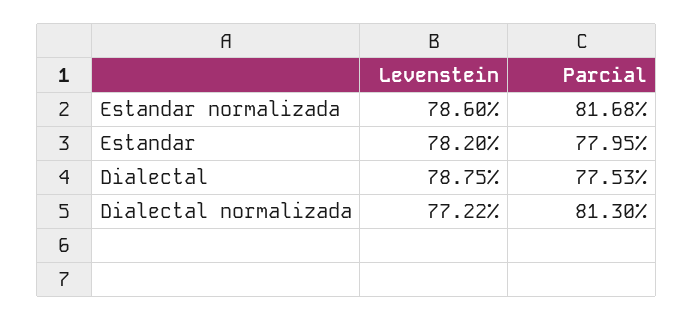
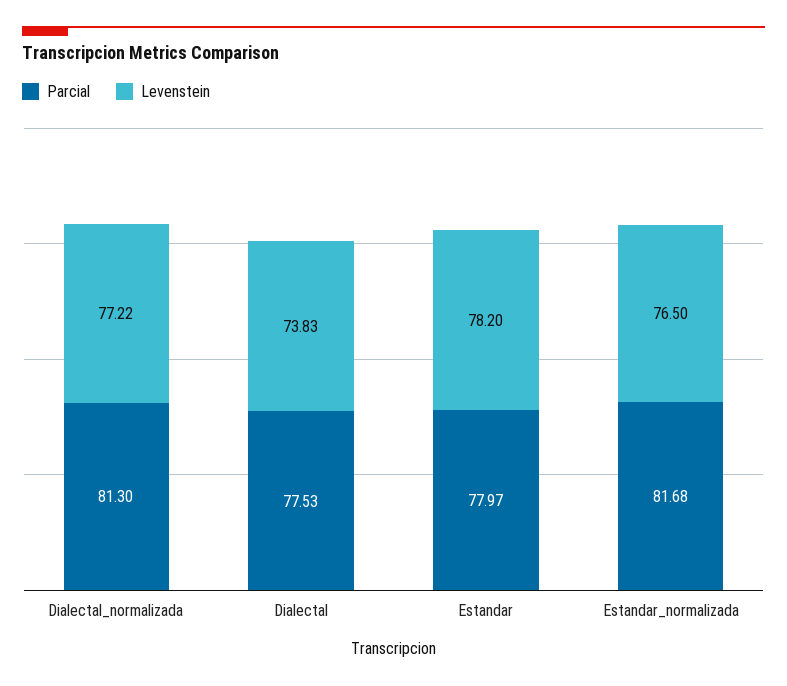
Levenstein, Estandar normalizada: 78.6 -> 76.5
Parcial, Estandar: 77.95 -> 77.97
Levenstein, Dialectal: 78.75 -> 73.83

